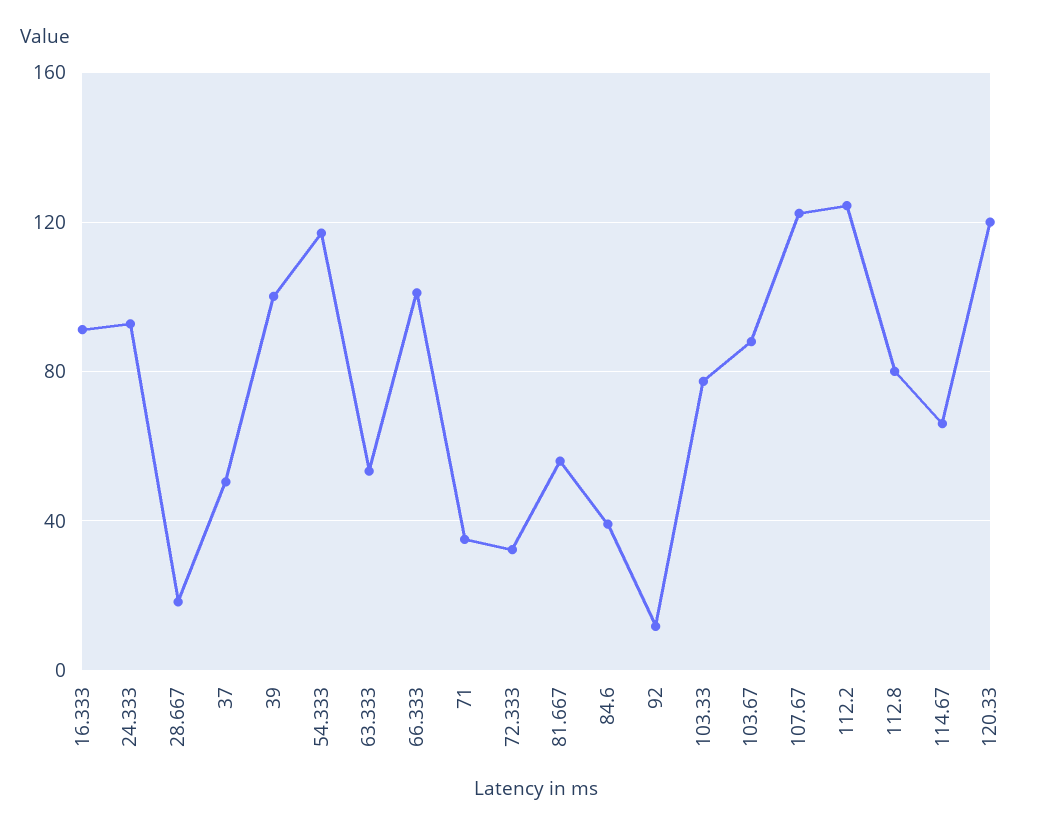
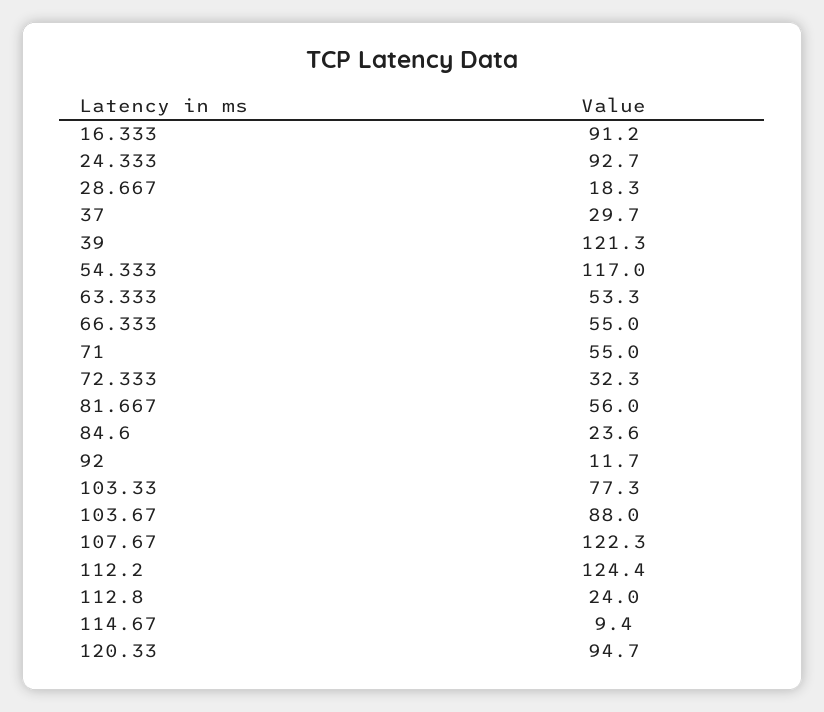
37: 50 -> 29.7
39: 100 -> 121.3
66.333: 100 -> 55
71: 35 -> 55
84.6: 40 -> 23.6
112.8: 80 -> 24
114.67: 65 -> 9.4
120.33: 120 -> 94.7

